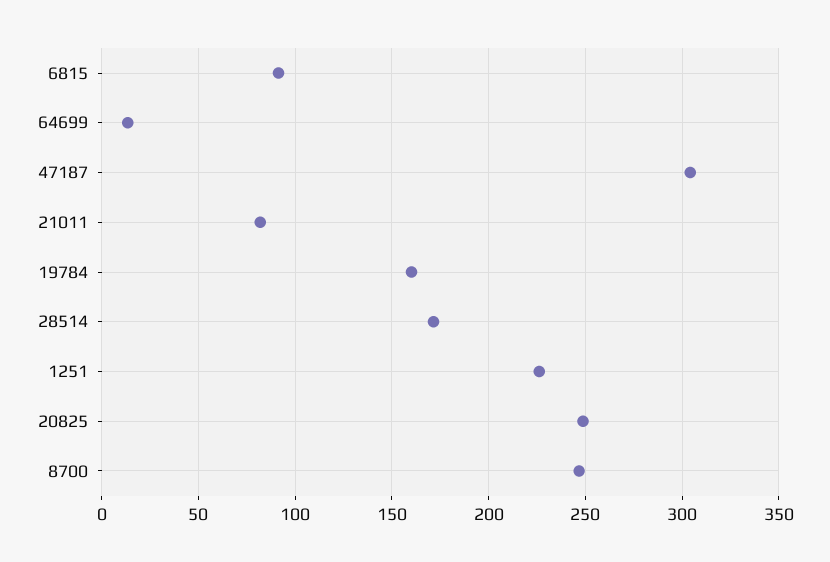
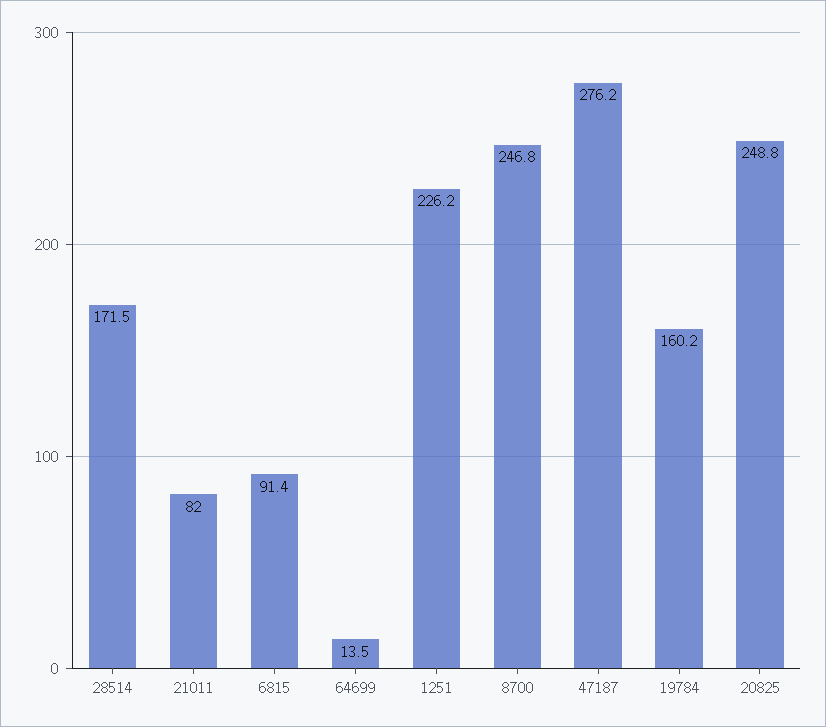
47187: 305 -> 276.2

